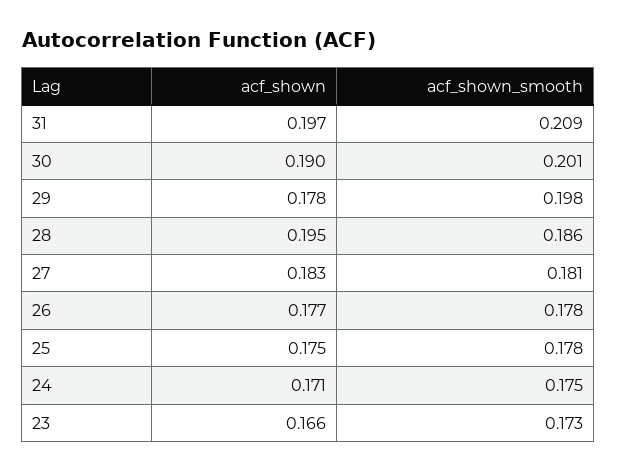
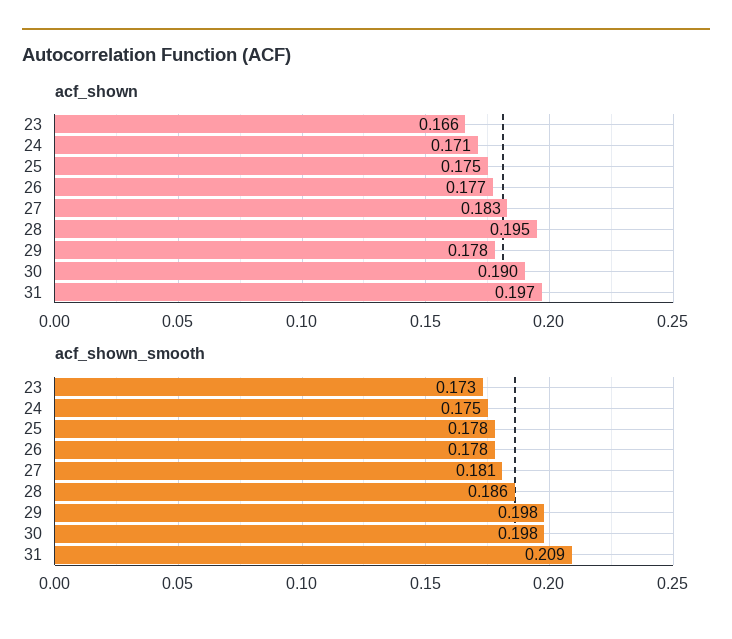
acf_shown_smooth, 30: 0.201 -> 0.198

